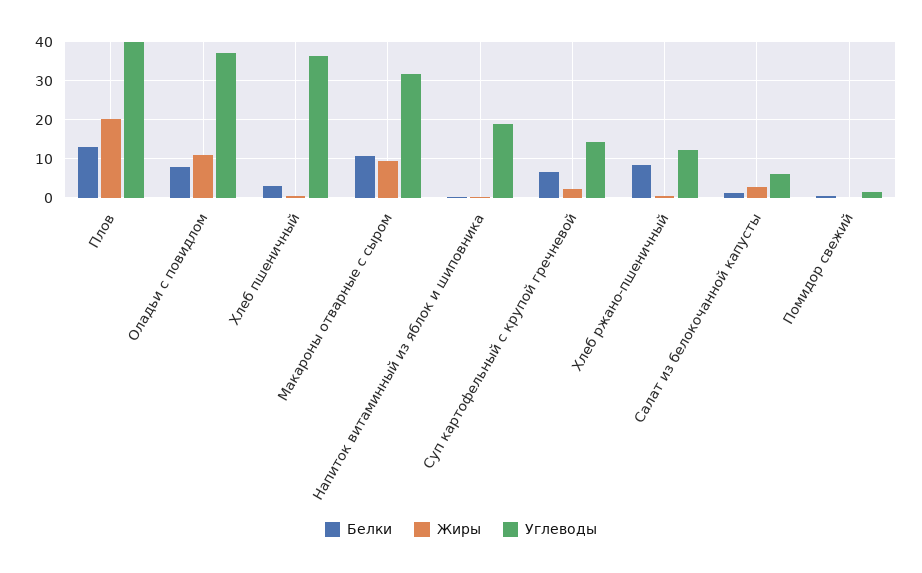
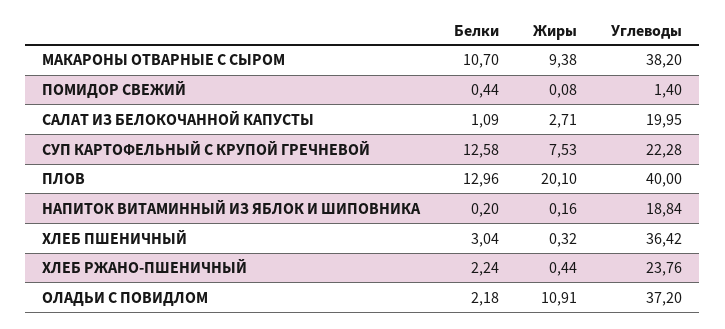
Белки, Оладьи с повидлом: 8 -> 2.18
Углеводы, Макароны отварные с сыром: 32 -> 38.2
Белки, Суп картофельный с крупой гречневой: 6 -> 12.58
Жиры, Суп картофельный с крупой гречневой: 2 -> 7.53
Углеводы, Суп картофельный с крупой гречневой: 14 -> 22.28
Белки, Хлеб ржано-пшеничный: 8 -> 2.24
Углеводы, Хлеб ржано-пшеничный: 12 -> 23.76
Углеводы, Салат из белокочанной капусты: 6 -> 19.95

